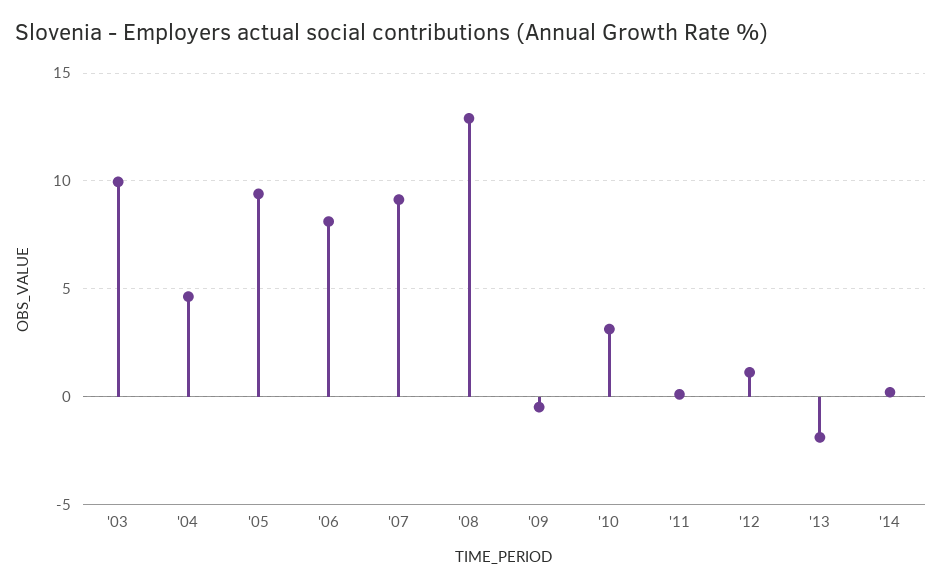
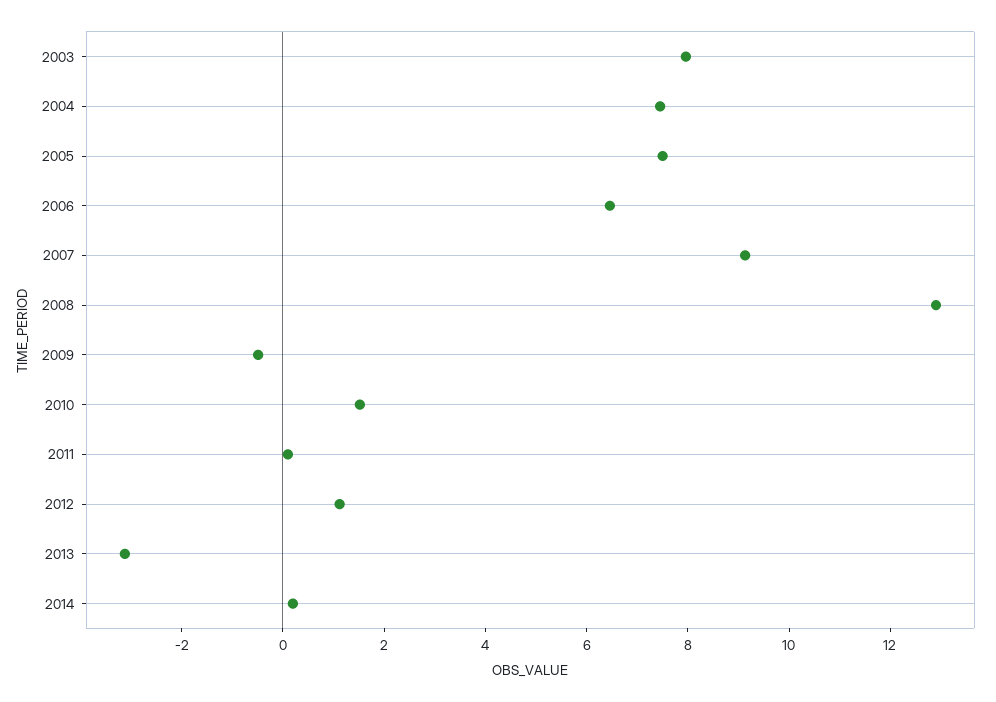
'03: 10 -> 8
'04: 4.5 -> 7.5
'05: 9.5 -> 7.5
'06: 8 -> 6.5
'10: 3 -> 1.5
'13: -2 -> -3

